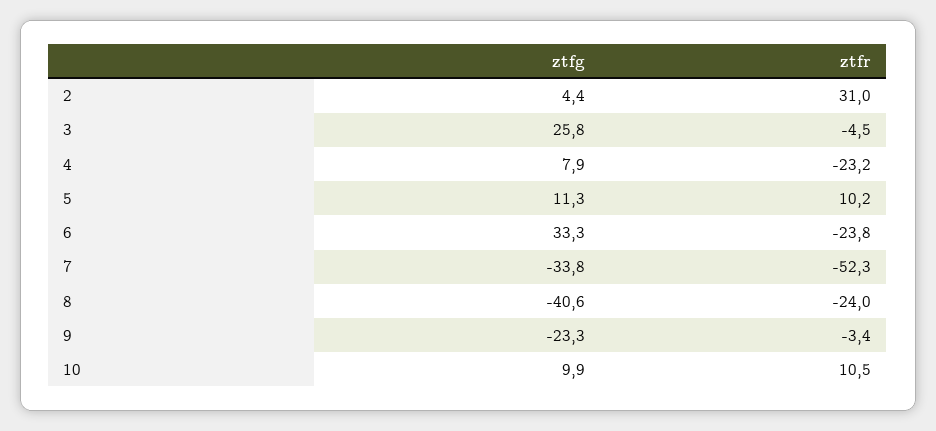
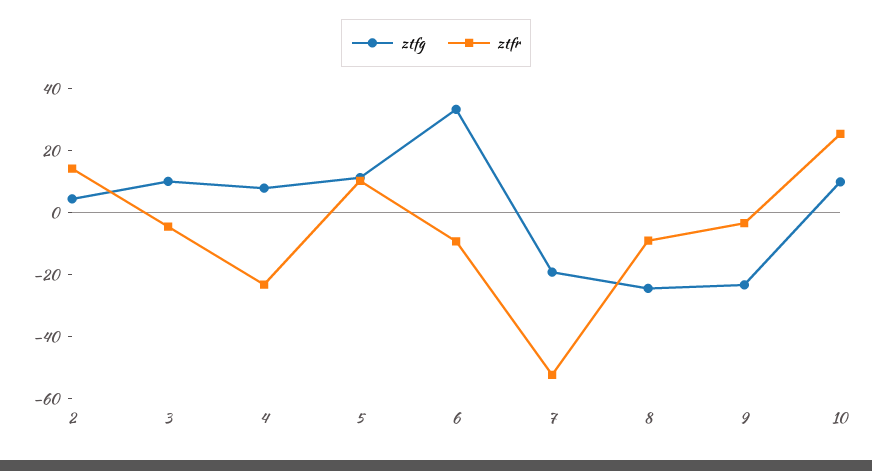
ztfr, 2: 31 -> 15
ztfg, 3: 25.8 -> 10
ztfr, 6: -23.8 -> -10
ztfg, 7: -33.8 -> -20
ztfg, 8: -40.6 -> -25
ztfr, 8: -24 -> -10
ztfr, 10: 10.5 -> 25

